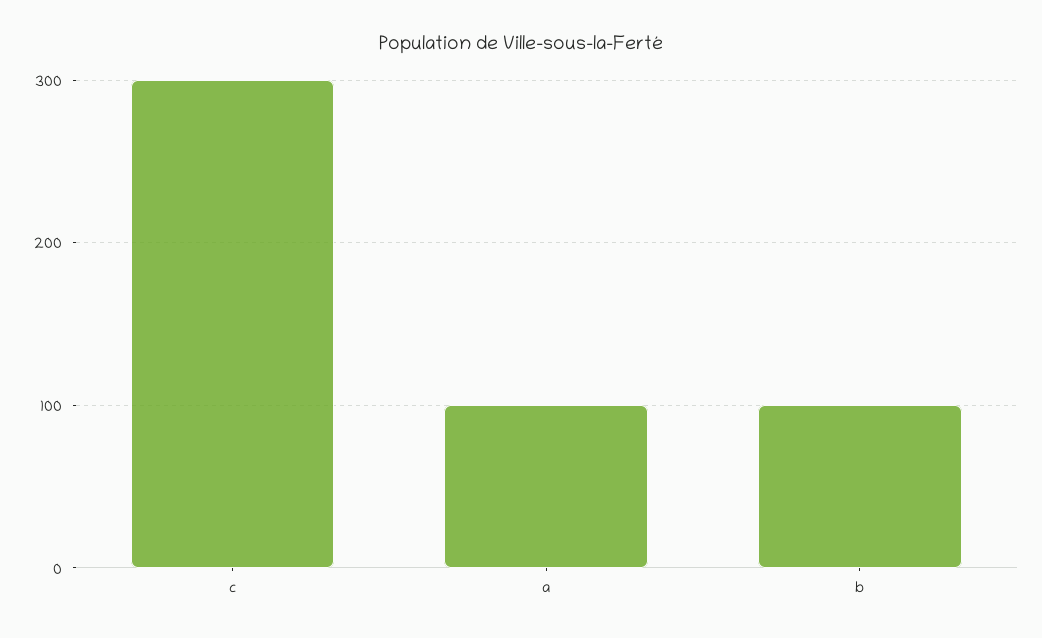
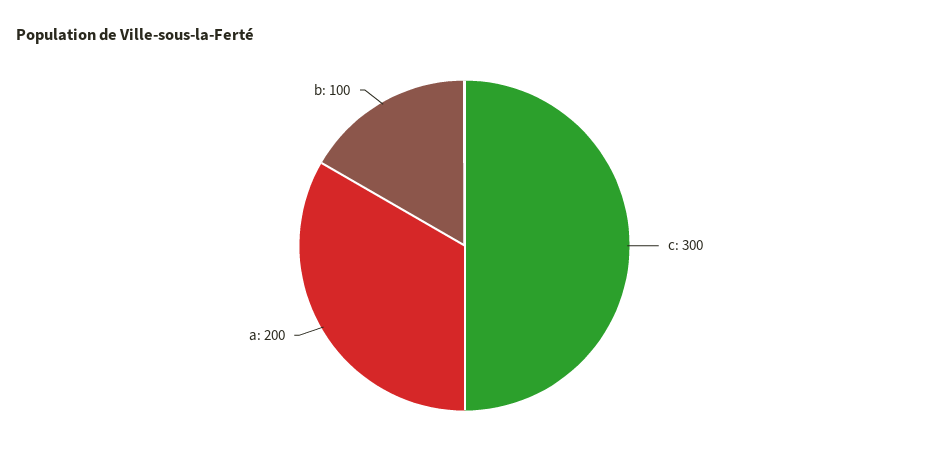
a: 100 -> 200

